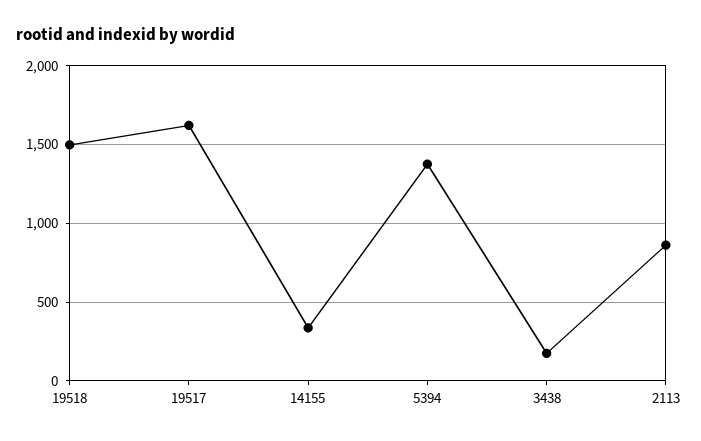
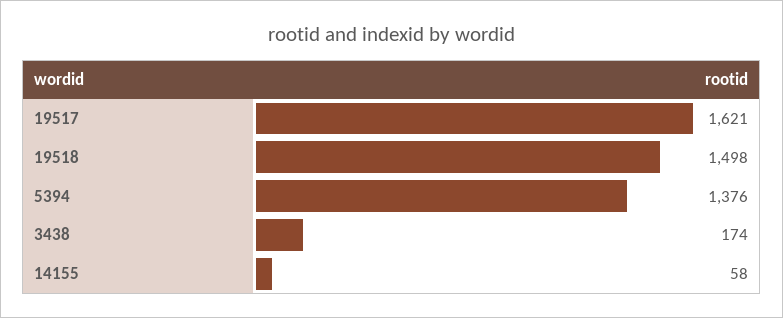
14155: 350 -> 58
2113: 850 -> none

